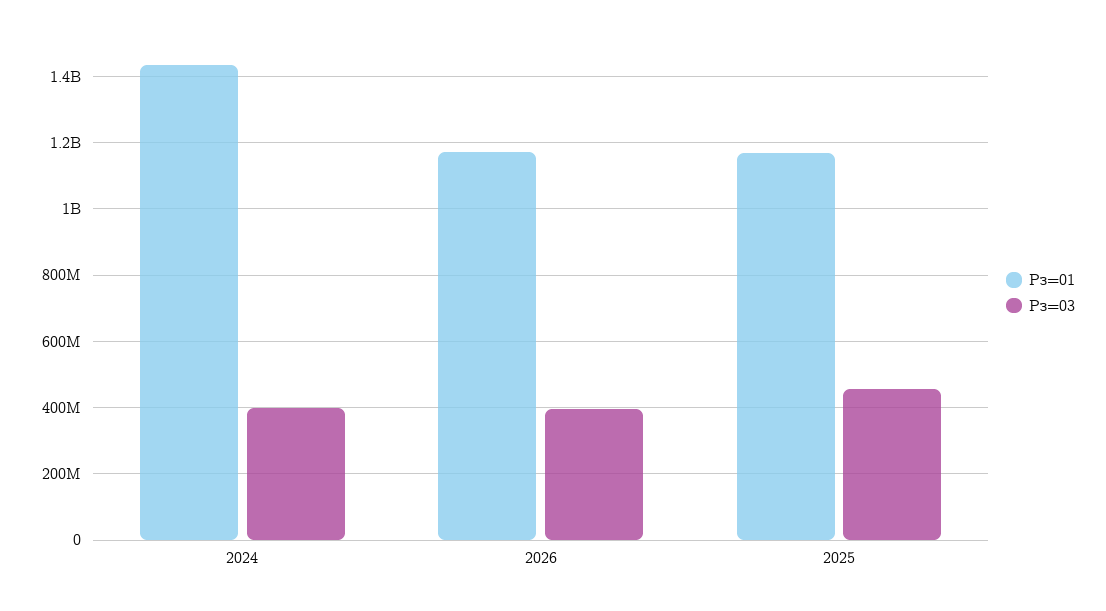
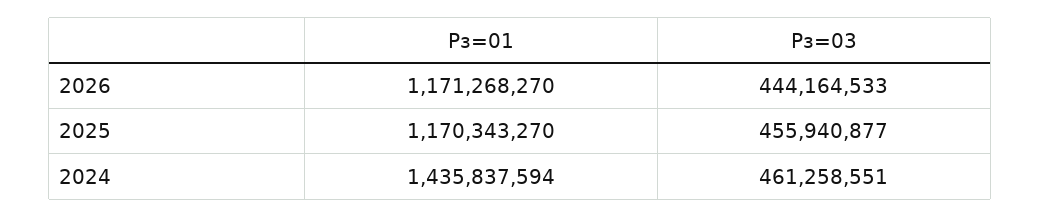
Рз=03, 2024: 400000000 -> 461258551
Рз=03, 2026: 400000000 -> 444164533

